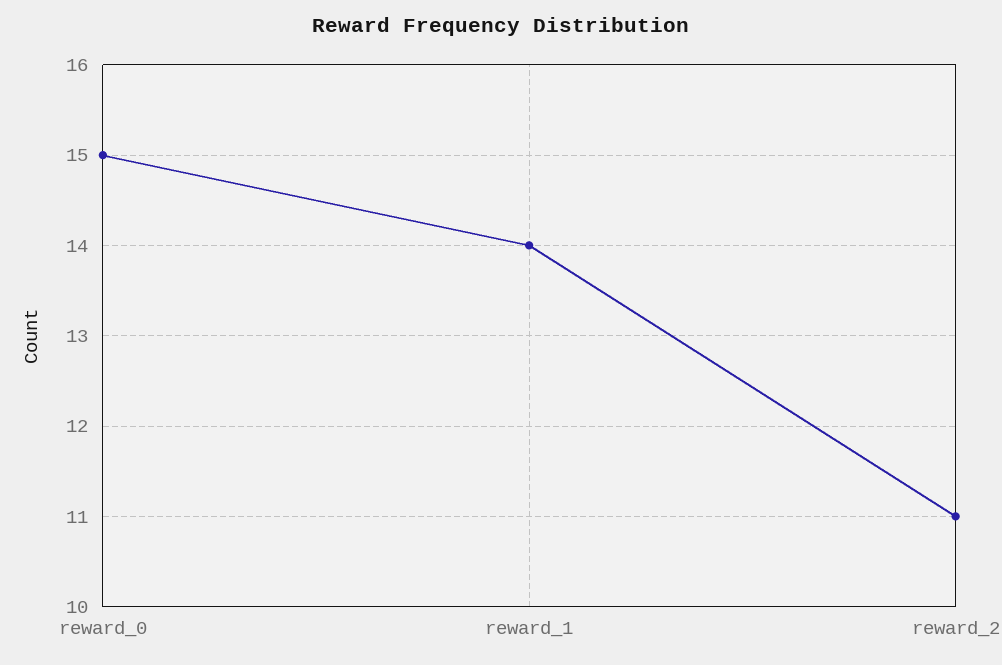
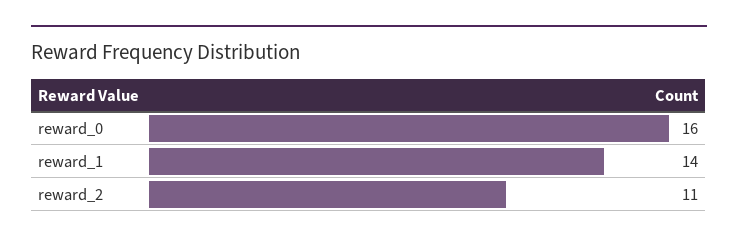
reward_0: 15 -> 16

